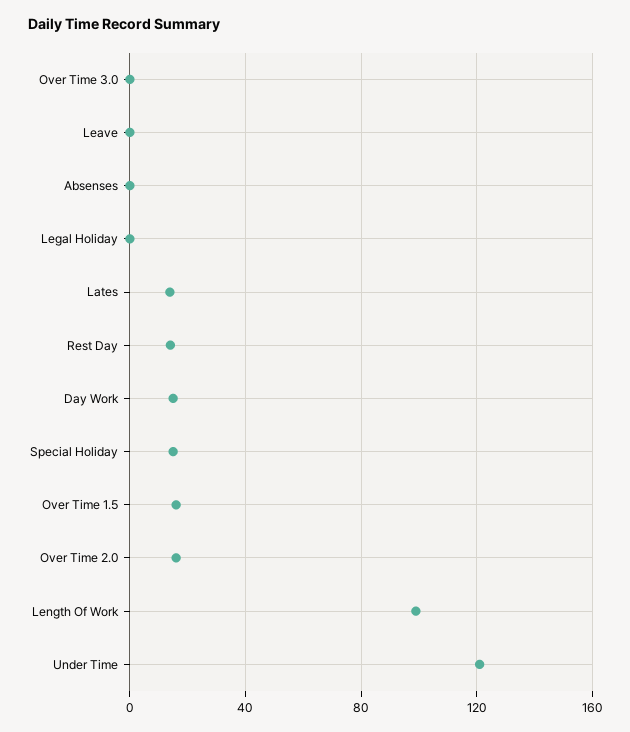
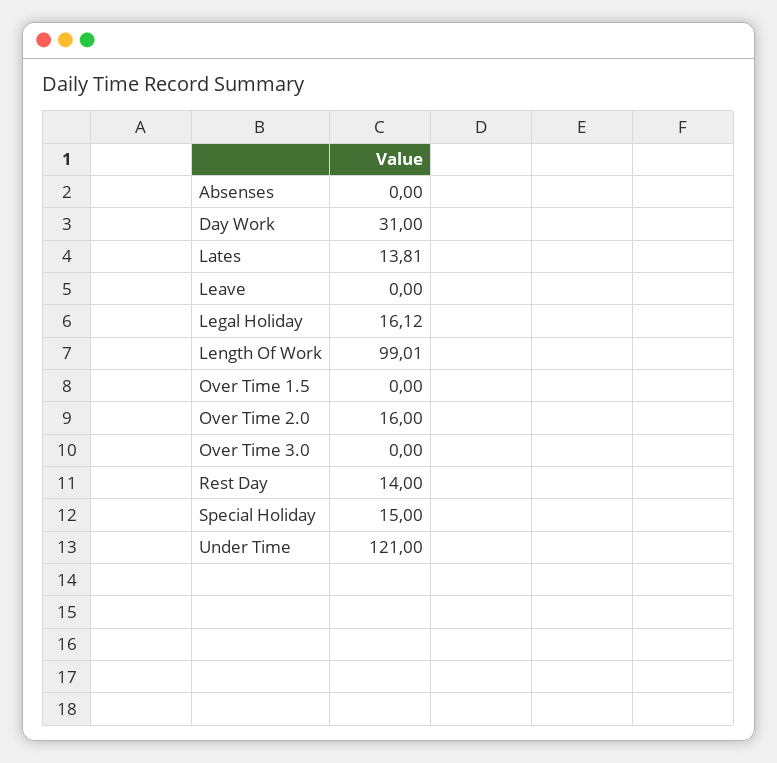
Legal Holiday: 0 -> 16.12
Day Work: 15 -> 31
Over Time 1.5: 15 -> 0

